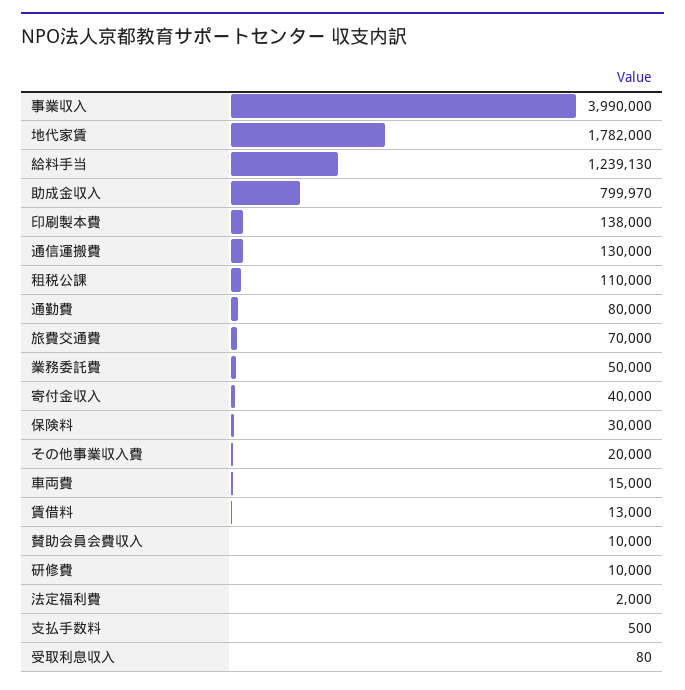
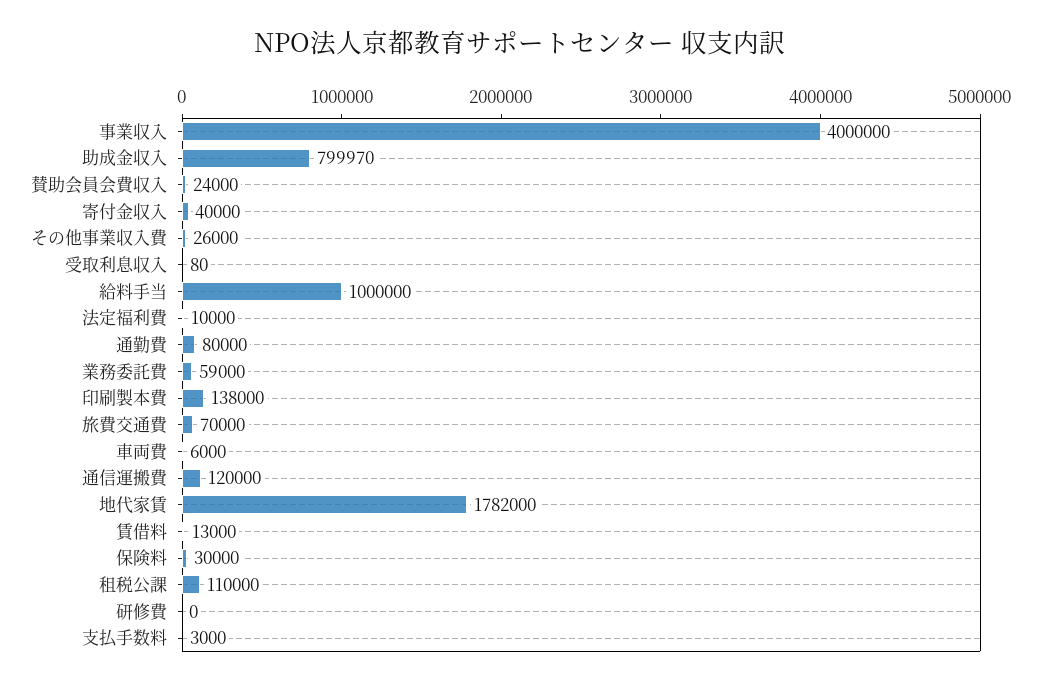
事業収入: 3990000 -> 4000000
給料手当: 1239130 -> 1000000
通信運搬費: 130000 -> 120000
業務委託費: 50000 -> 59000
その他事業収入費: 20000 -> 26000
車両費: 15000 -> 6000
賛助会員会費収入: 10000 -> 24000
研修費: 10000 -> 0
法定福利費: 2000 -> 10000
支払手数料: 500 -> 3000

